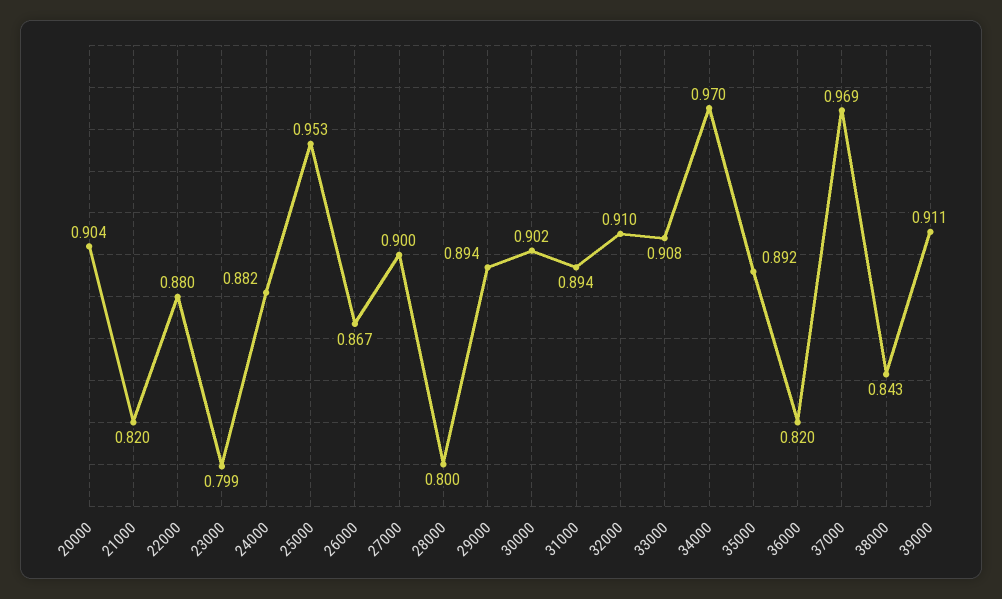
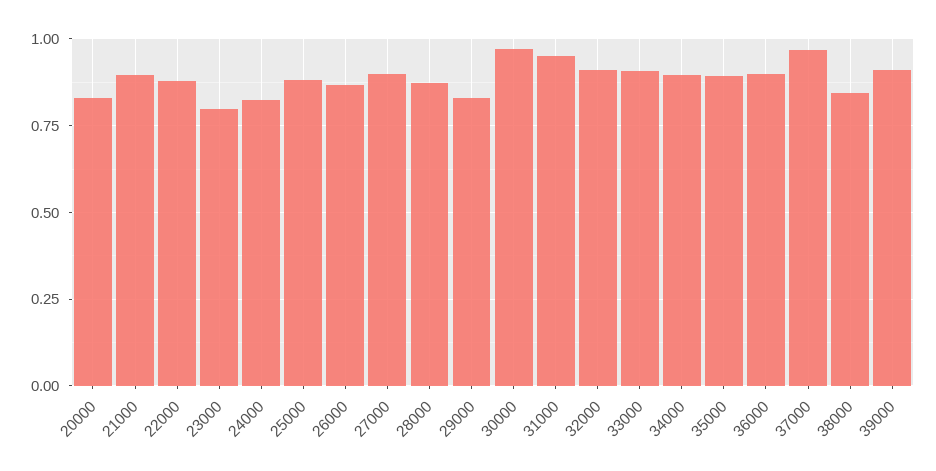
20000: 0.904 -> 0.825
21000: 0.82 -> 0.9
24000: 0.882 -> 0.825
25000: 0.953 -> 0.875
28000: 0.8 -> 0.875
29000: 0.894 -> 0.825
30000: 0.902 -> 0.975
31000: 0.894 -> 0.95
34000: 0.97 -> 0.9
36000: 0.82 -> 0.9

